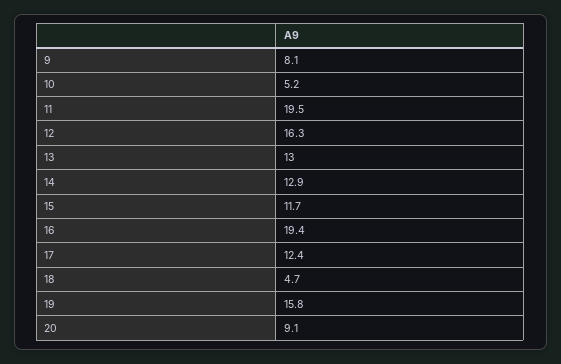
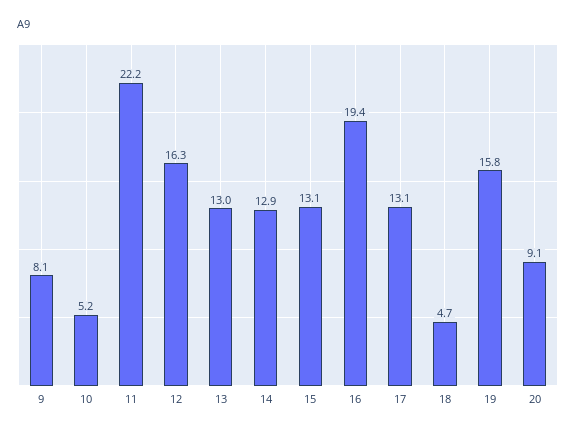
11: 19.5 -> 22.2
15: 11.7 -> 13.1
17: 12.4 -> 13.1

